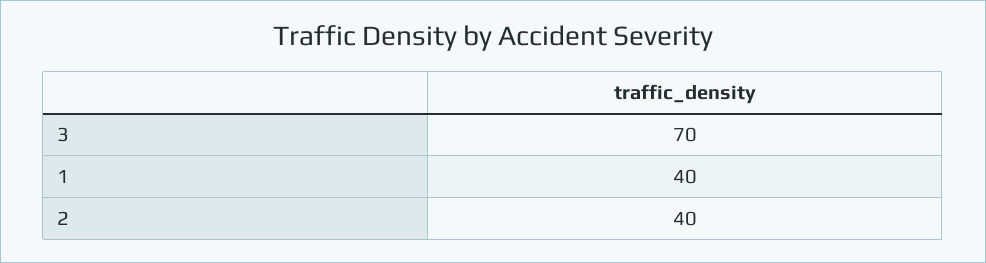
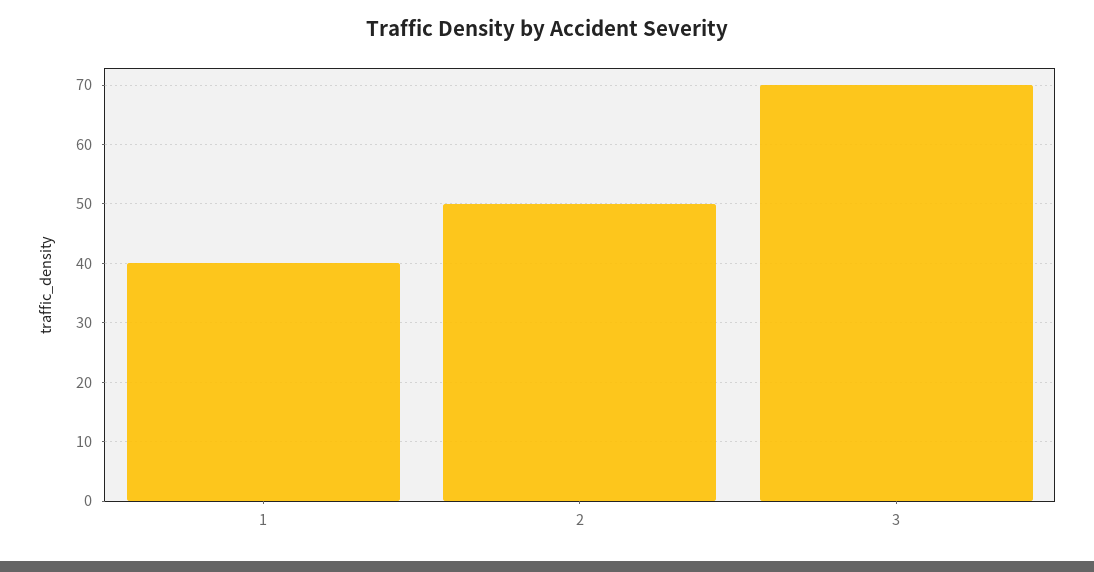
2: 40 -> 50

